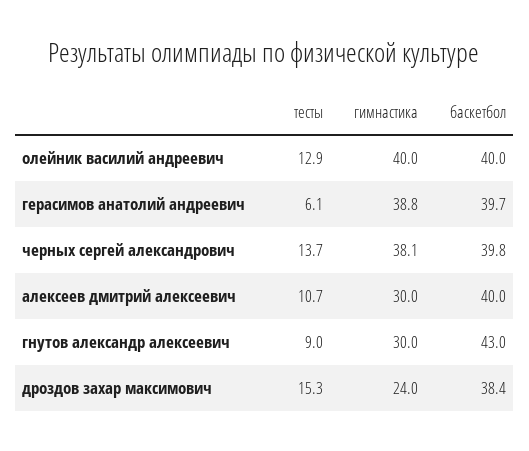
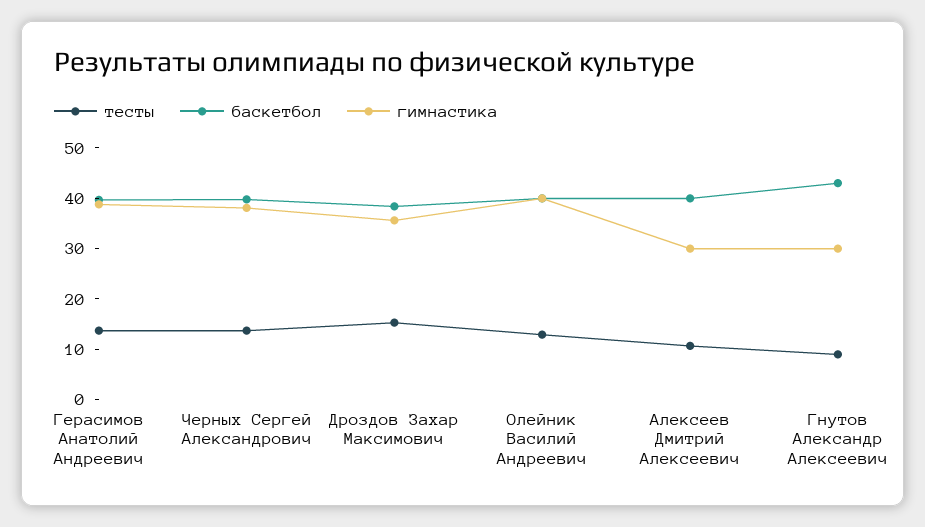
тесты, герасимов анатолий андреевич: 6.1 -> 14
гимнастика, дроздов захар максимович: 24 -> 36

